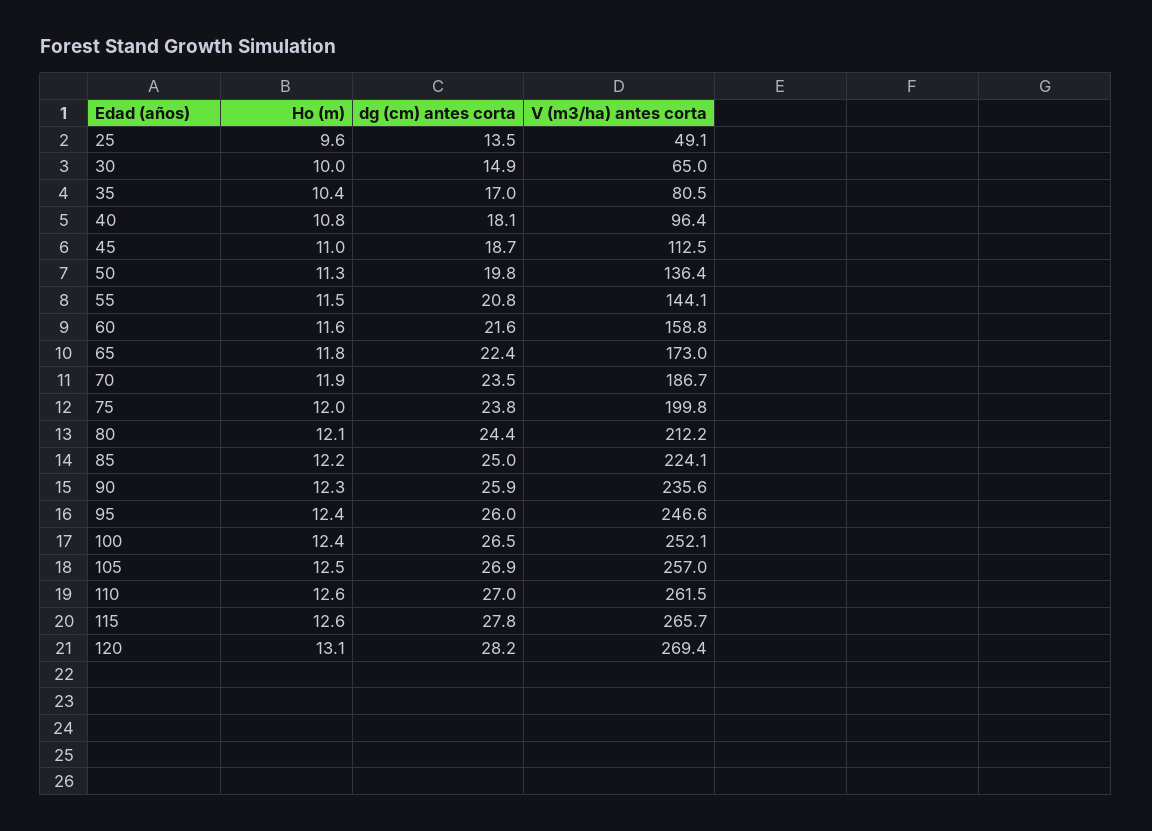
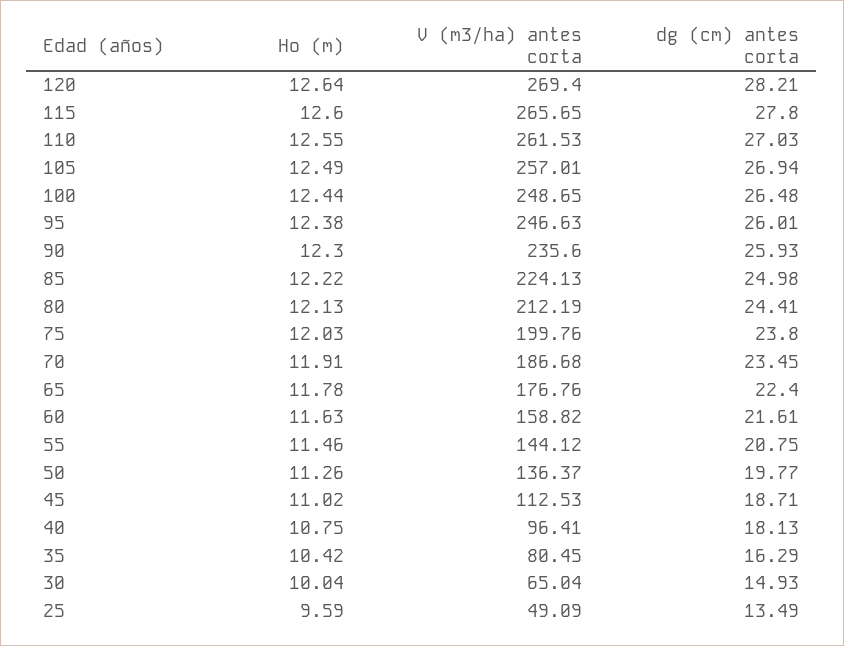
dg (cm) antes corta, 35: 17 -> 16.29
V (m3/ha) antes corta, 65: 173 -> 176.76
V (m3/ha) antes corta, 100: 252.1 -> 248.65
Ho (m), 120: 13.1 -> 12.64

